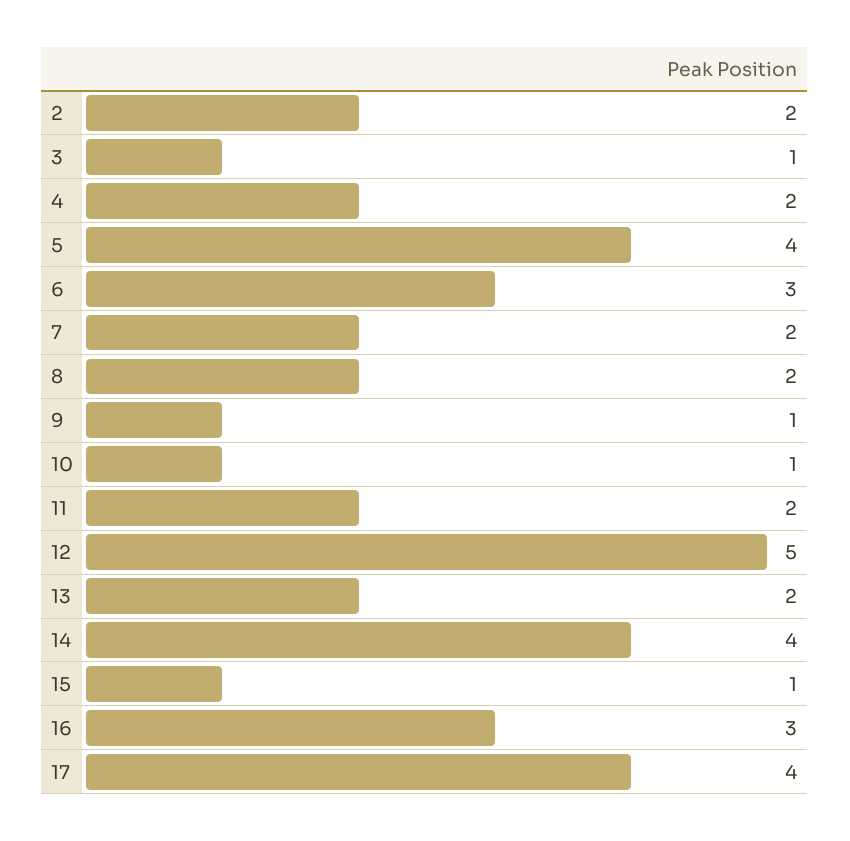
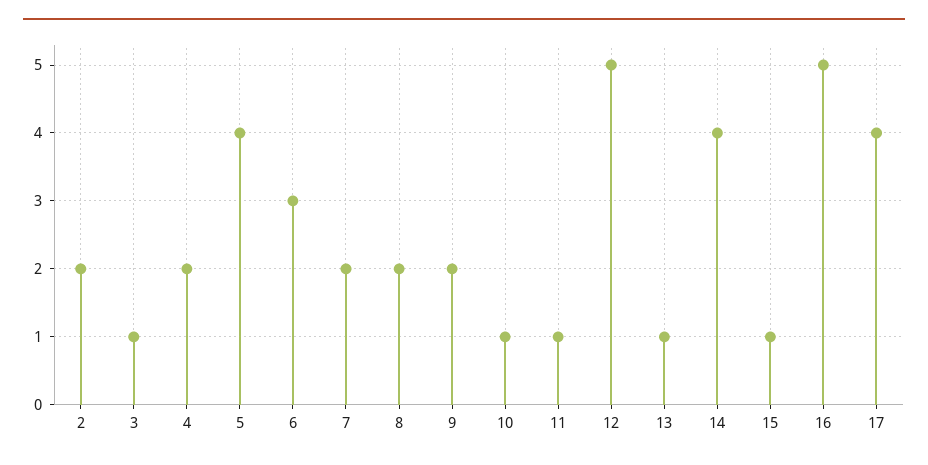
9: 1 -> 2
11: 2 -> 1
13: 2 -> 1
16: 3 -> 5

